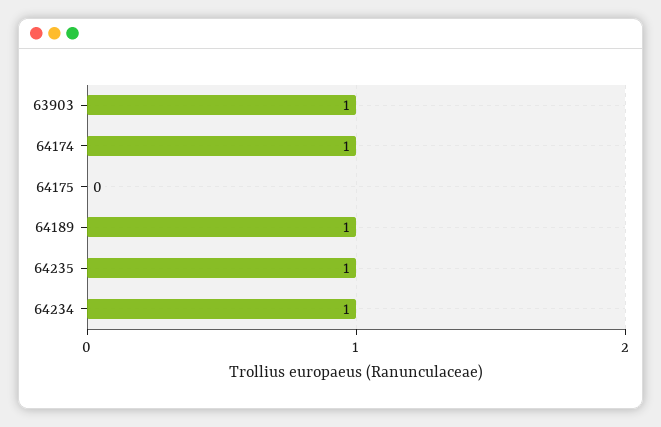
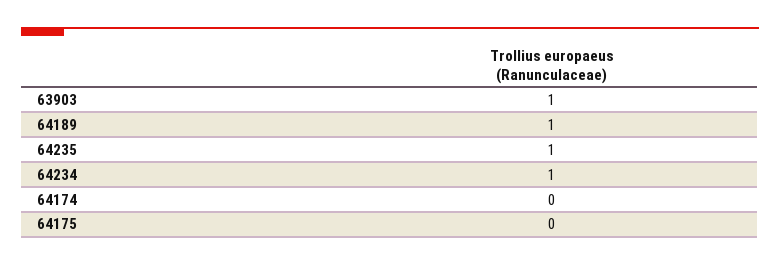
64174: 1 -> 0

